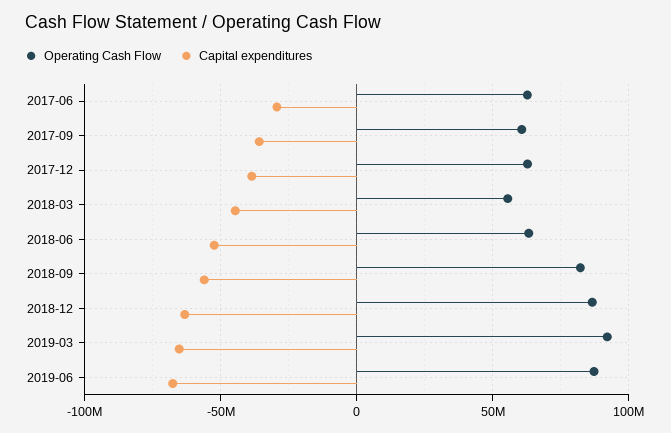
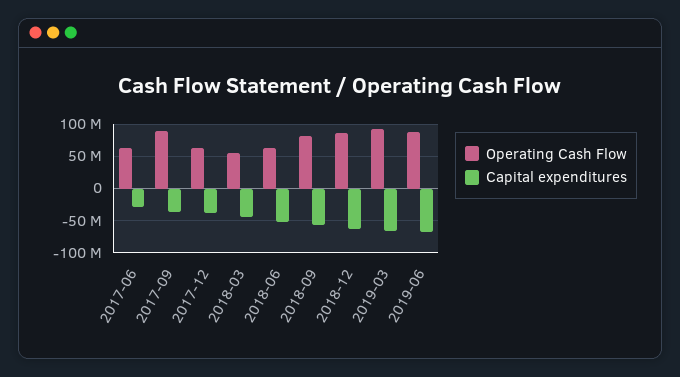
Operating Cash Flow, 2017-09: 60000000 -> 90000000

